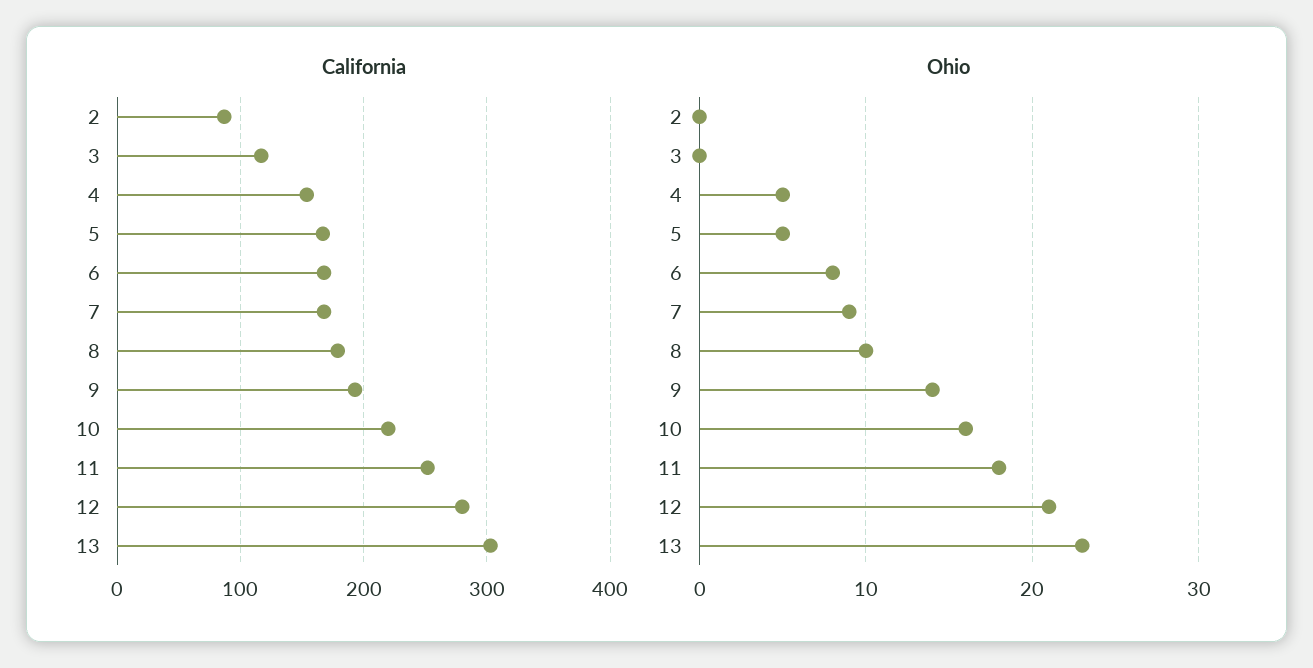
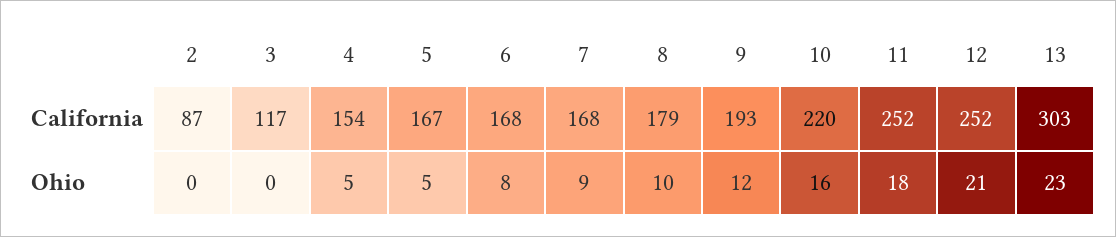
California, 12: 280 -> 252
Ohio, 9: 14 -> 12

